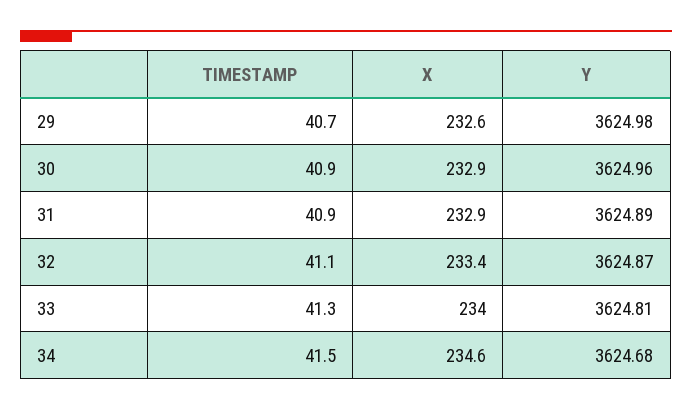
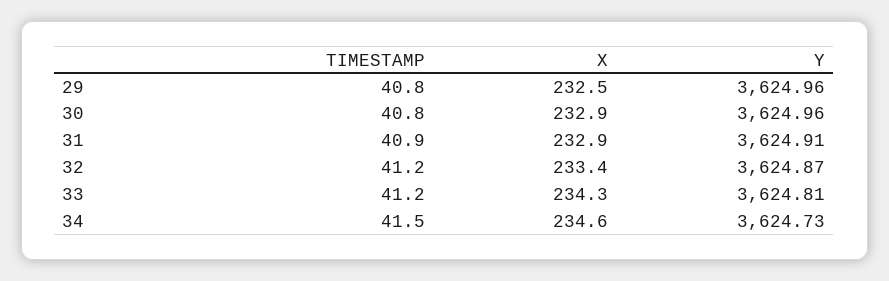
TIMESTAMP, 29: 40.7 -> 40.8
X, 29: 232.6 -> 232.5
Y, 29: 3624.98 -> 3624.96
TIMESTAMP, 30: 40.9 -> 40.8
Y, 31: 3624.89 -> 3624.91
TIMESTAMP, 32: 41.1 -> 41.2
TIMESTAMP, 33: 41.3 -> 41.2
X, 33: 234 -> 234.3
Y, 34: 3624.68 -> 3624.73

